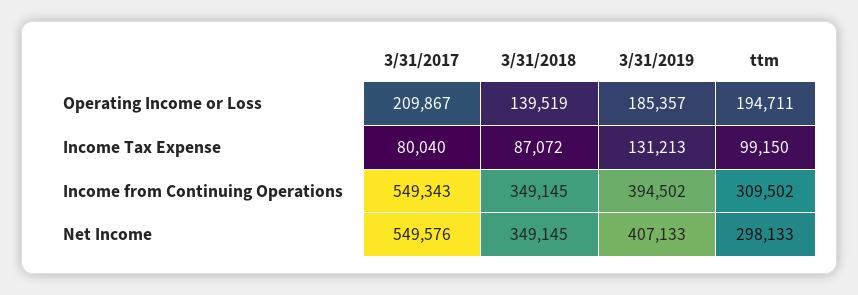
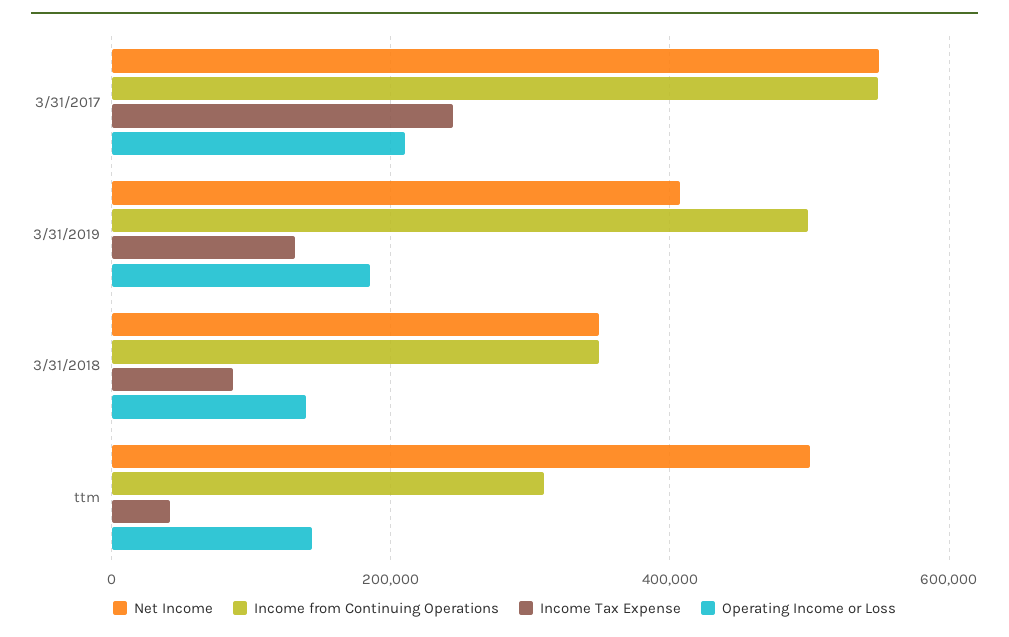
Operating Income or Loss, ttm: 194711 -> 140000
Income Tax Expense, 3/31/2017: 80040 -> 240000
Income Tax Expense, ttm: 99150 -> 40000
Income from Continuing Operations, 3/31/2019: 394502 -> 500000
Net Income, ttm: 298133 -> 500000

